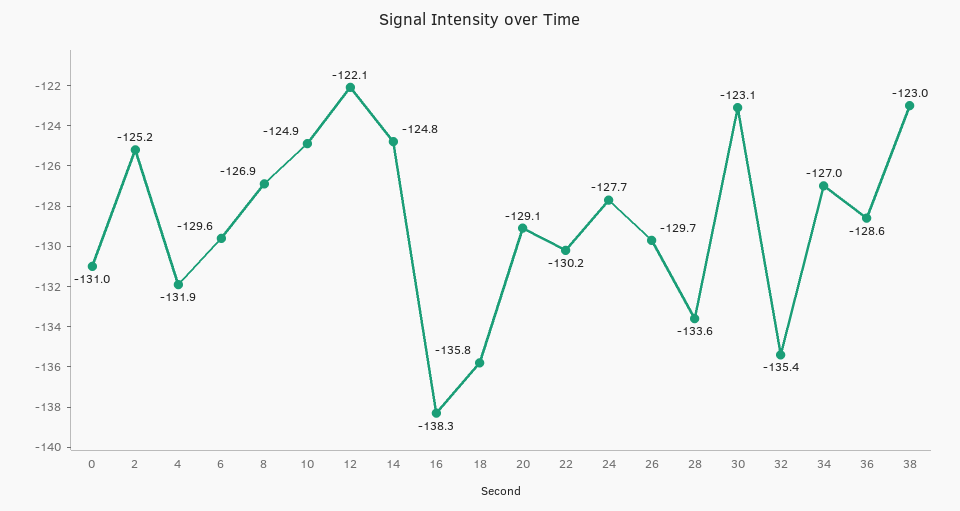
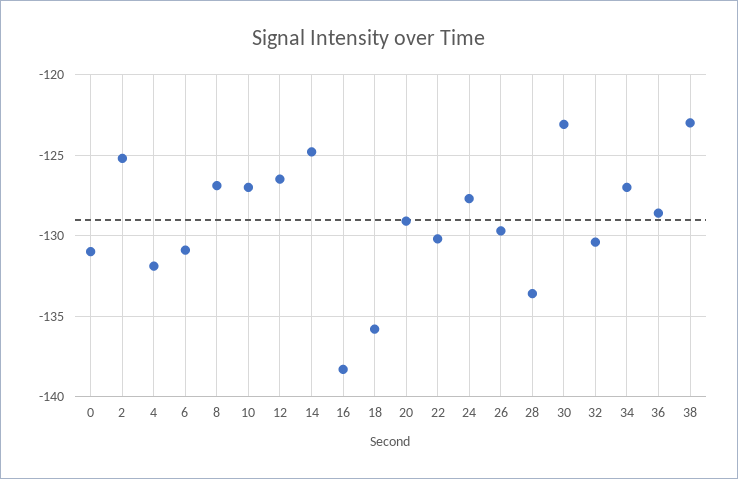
6: -129.6 -> -131
10: -124.9 -> -127
12: -122.1 -> -126.5
32: -135.4 -> -130.5

